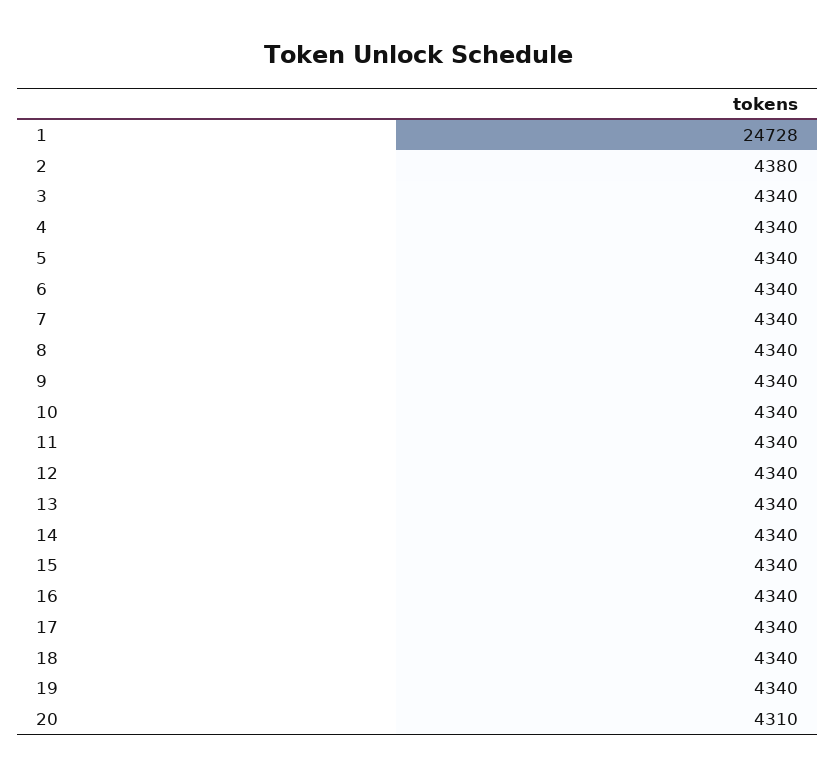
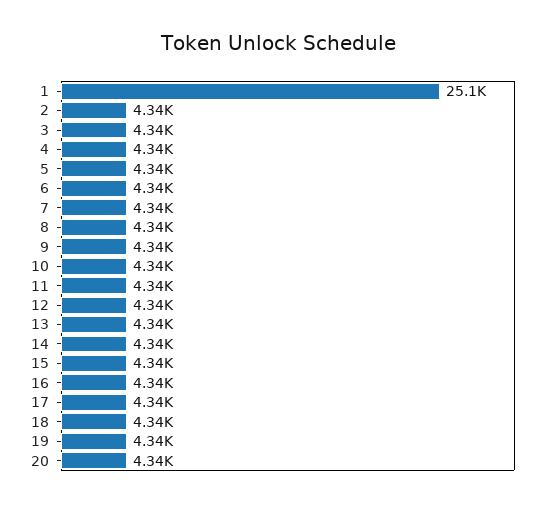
1: 24728 -> 25100
2: 4380 -> 4340
20: 4310 -> 4340

